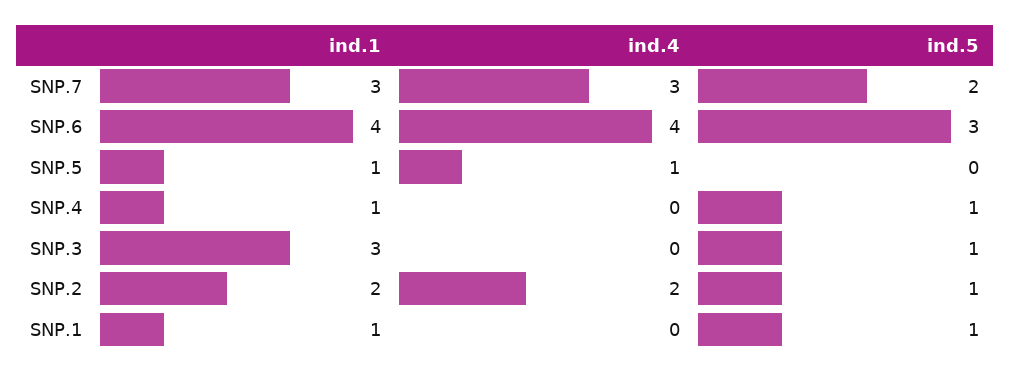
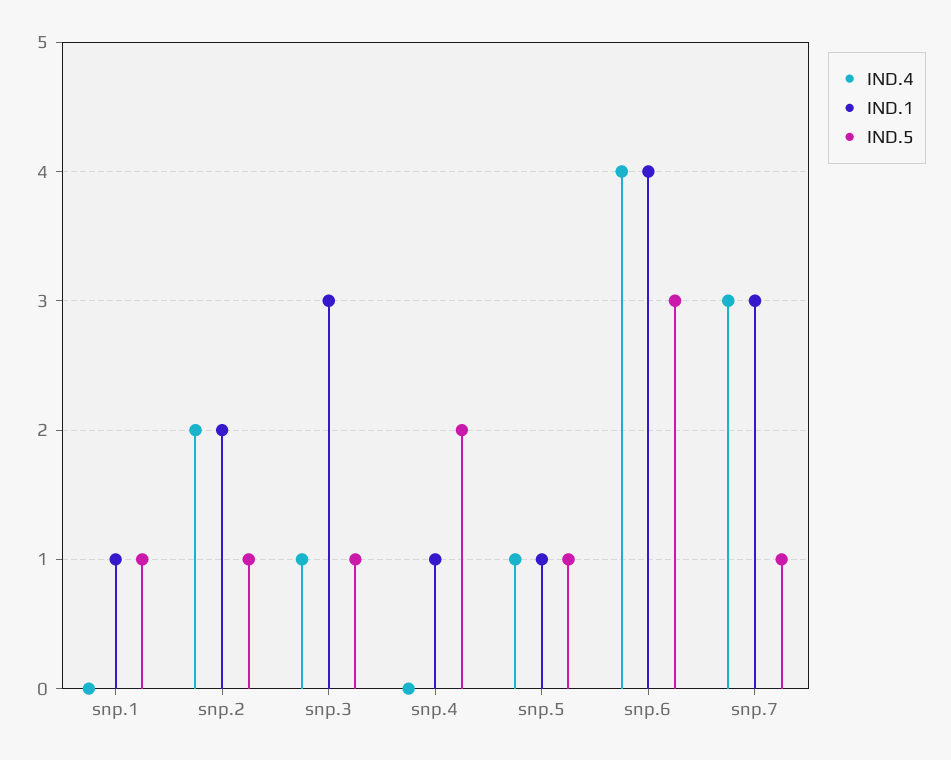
ind.5, SNP.7: 2 -> 1
ind.5, SNP.5: 0 -> 1
ind.5, SNP.4: 1 -> 2
ind.4, SNP.3: 0 -> 1

